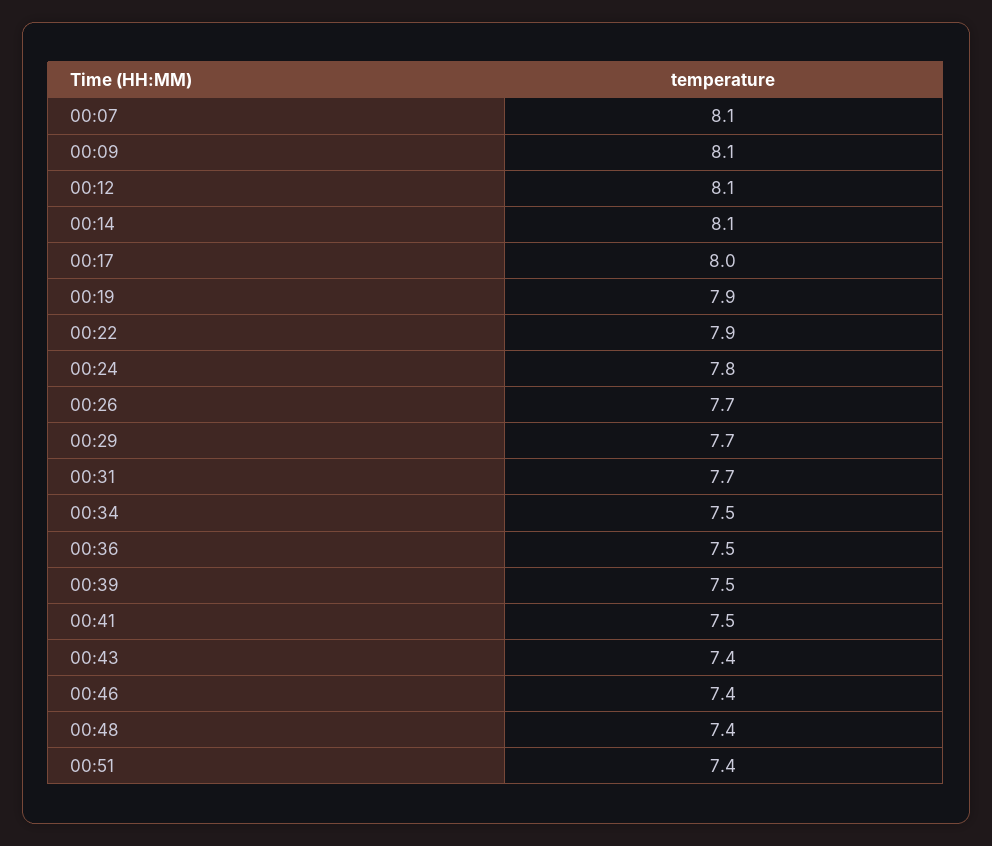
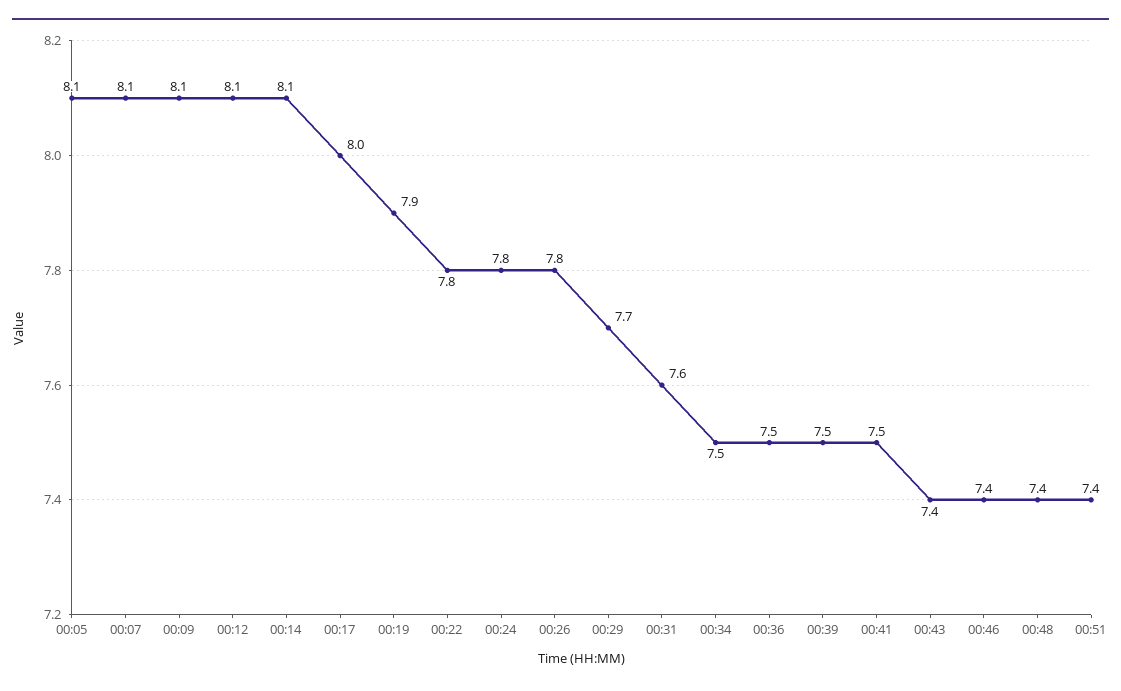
00:22: 7.9 -> 7.8
00:26: 7.7 -> 7.8
00:31: 7.7 -> 7.6
00:05: none -> 8.1

